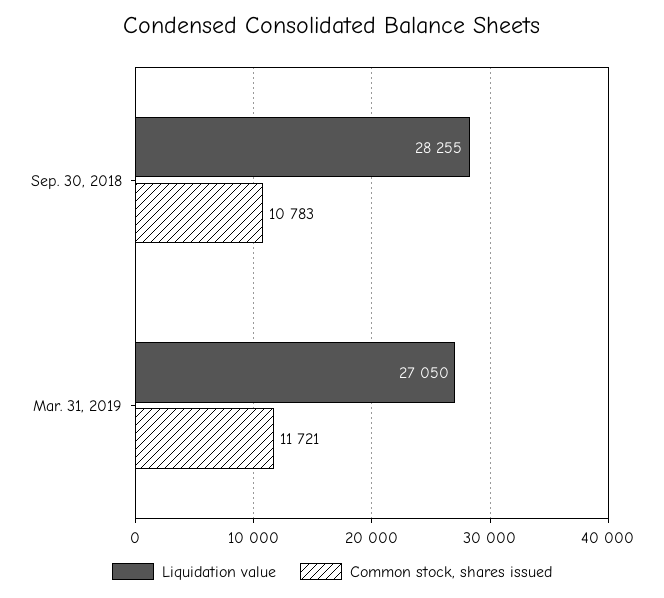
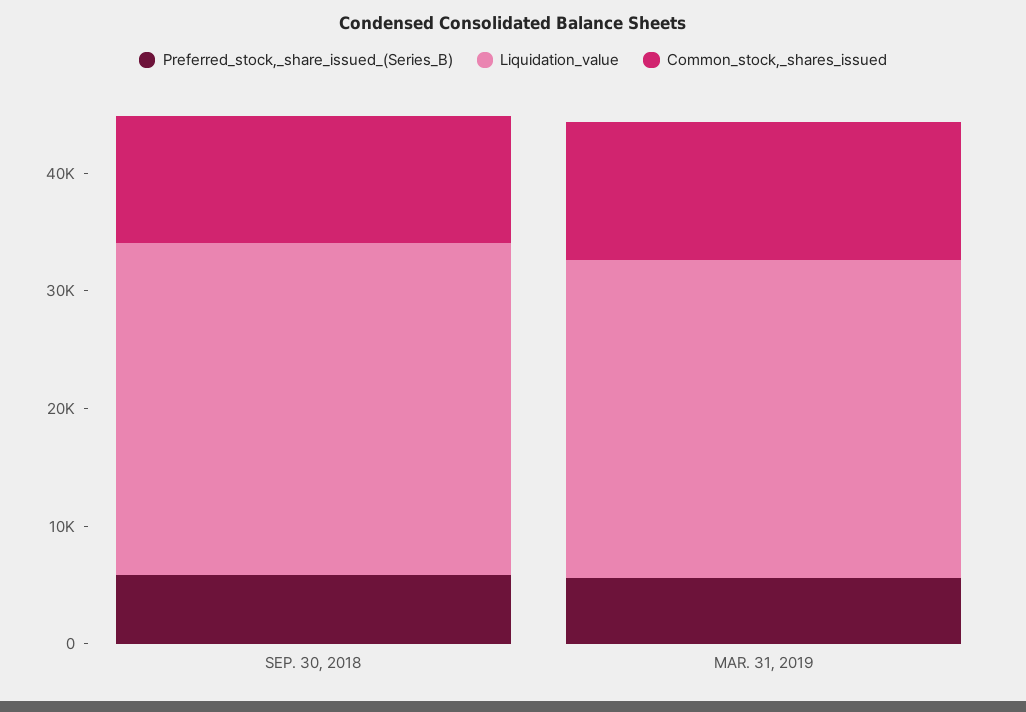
Preferred_stock,_share_issued_(Series_B), Sep. 30, 2018: none -> 6000
Preferred_stock,_share_issued_(Series_B), Mar. 31, 2019: none -> 6000

